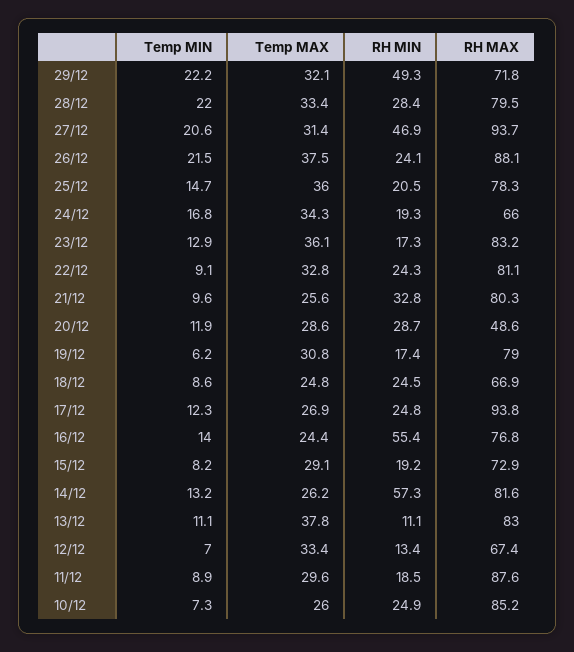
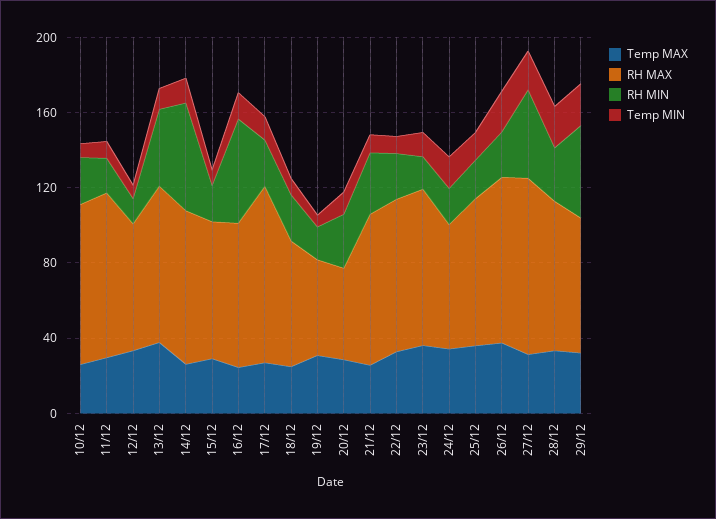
RH MAX, 19/12: 79 -> 50
RH MIN, 13/12: 11.1 -> 40

